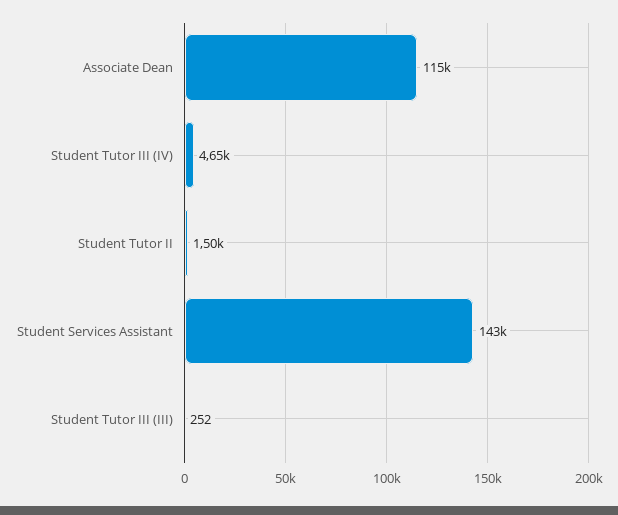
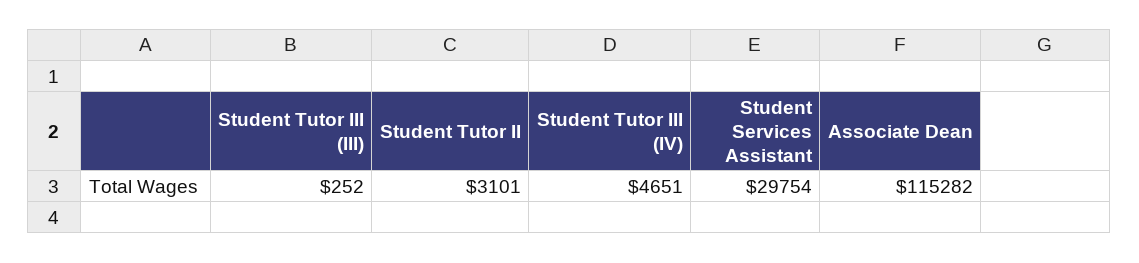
Student Tutor II: 1500 -> 3101
Student Services Assistant: 143000 -> 29754

